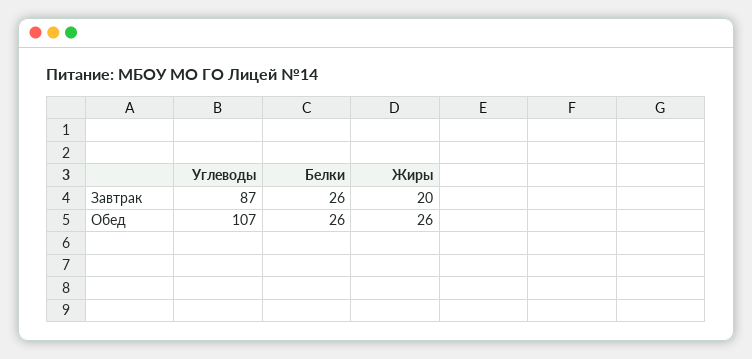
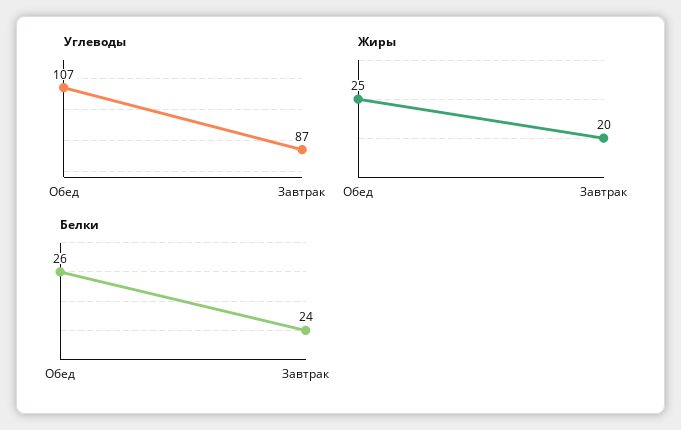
Белки, Завтрак: 26 -> 24
Жиры, Обед: 26 -> 25

